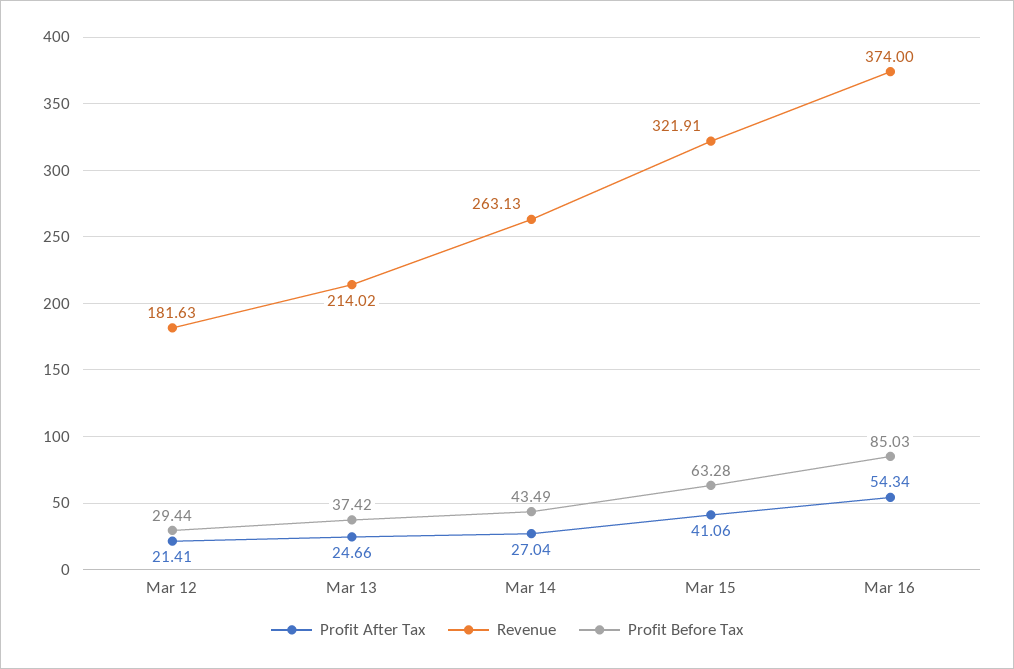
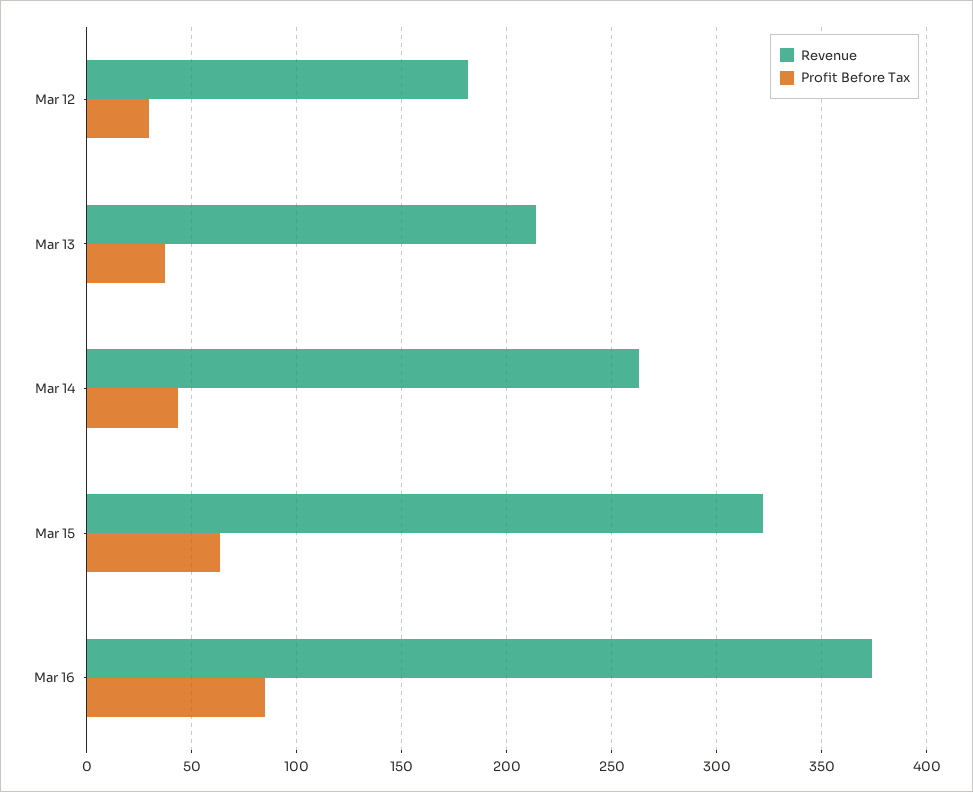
Profit After Tax, Mar 12: 21.41 -> none
Profit After Tax, Mar 13: 24.66 -> none
Profit After Tax, Mar 14: 27.04 -> none
Profit After Tax, Mar 15: 41.06 -> none
Profit After Tax, Mar 16: 54.34 -> none

